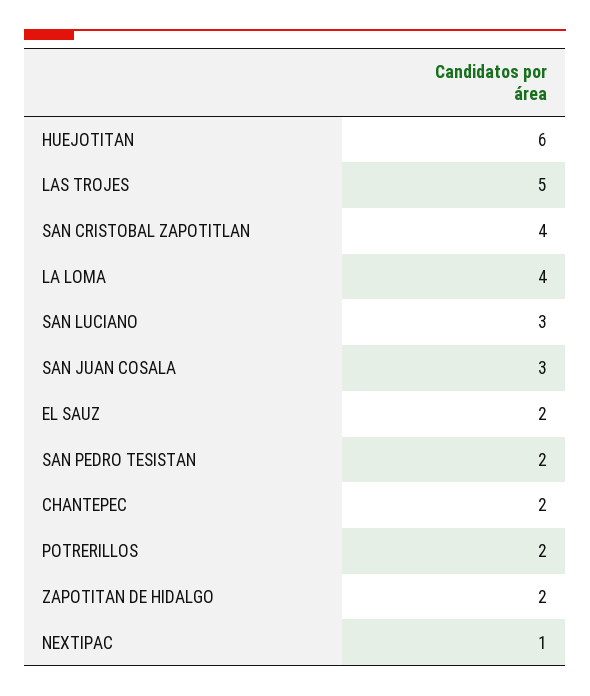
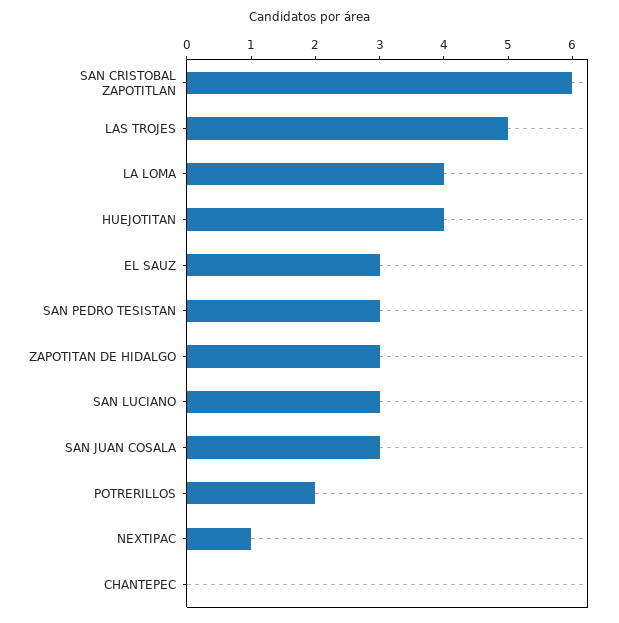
HUEJOTITAN: 6 -> 4
SAN CRISTOBAL ZAPOTITLAN: 4 -> 6
EL SAUZ: 2 -> 3
SAN PEDRO TESISTAN: 2 -> 3
CHANTEPEC: 2 -> 0
ZAPOTITAN DE HIDALGO: 2 -> 3

